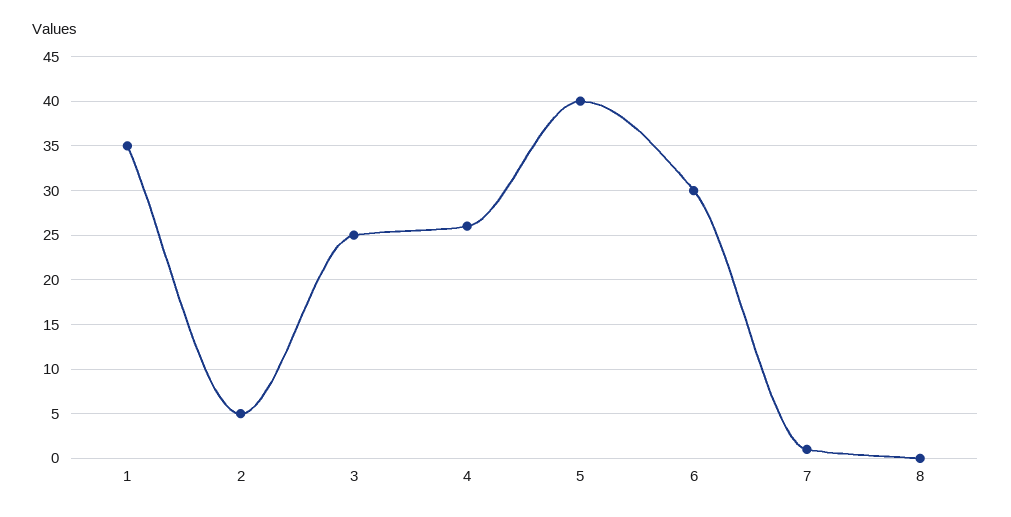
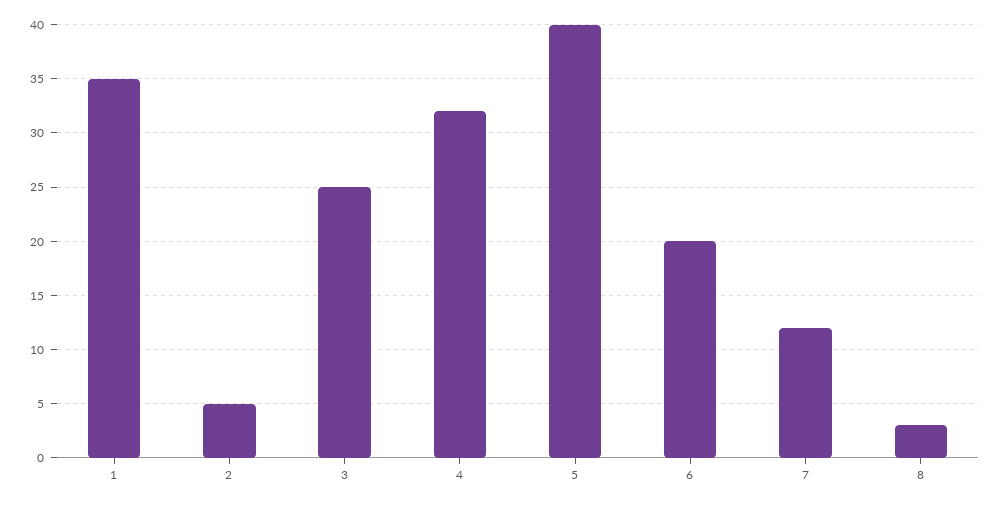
4: 26 -> 32
6: 30 -> 20
7: 1 -> 12
8: 0 -> 3

